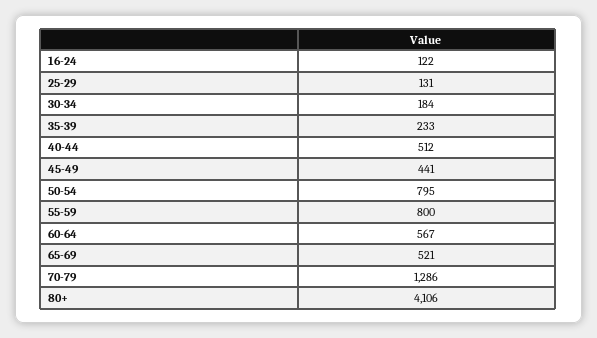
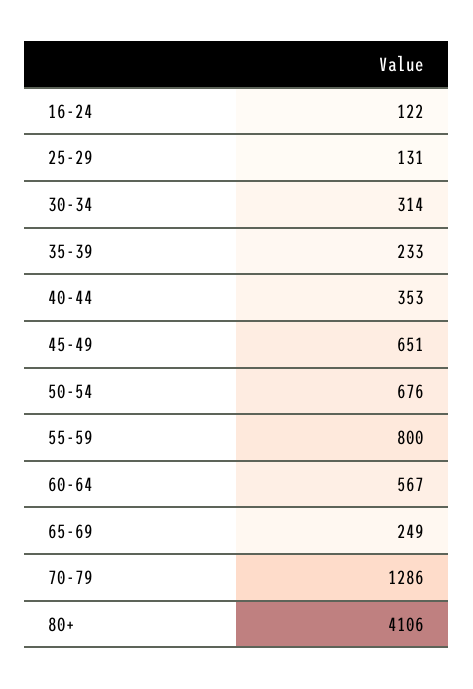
30-34: 184 -> 314
40-44: 512 -> 353
45-49: 441 -> 651
50-54: 795 -> 676
65-69: 521 -> 249

